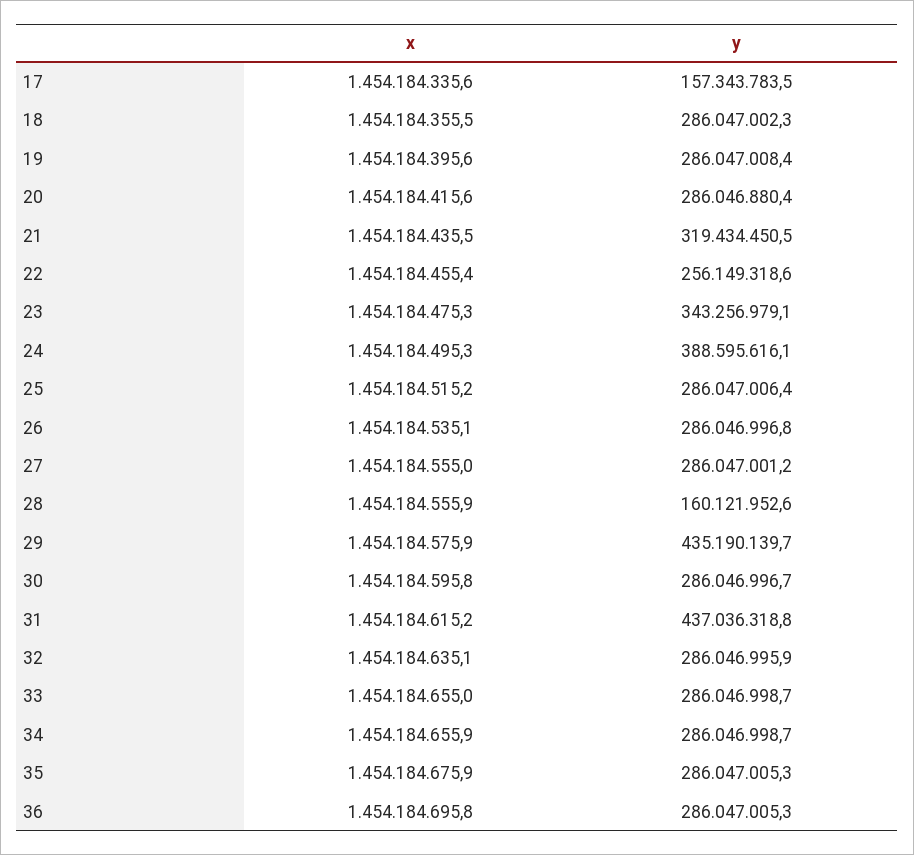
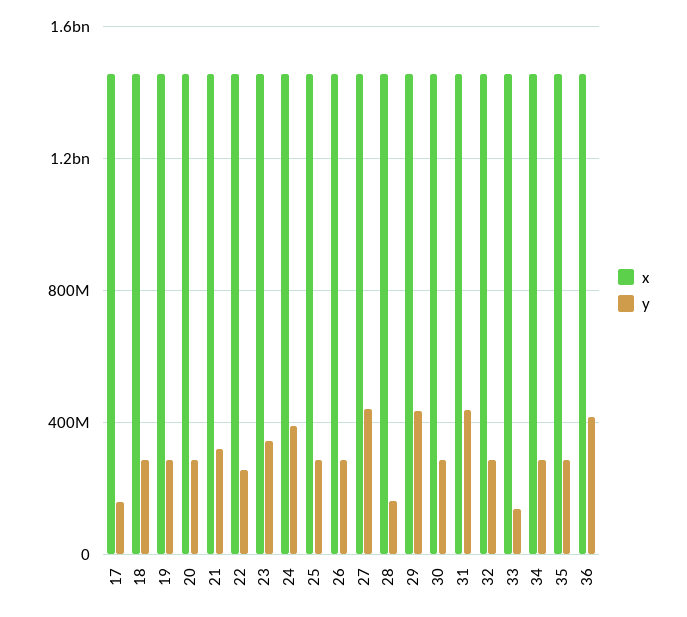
y, 27: 286047001.2 -> 450000000
y, 33: 286046998.7 -> 150000000
y, 36: 286047005.3 -> 400000000

